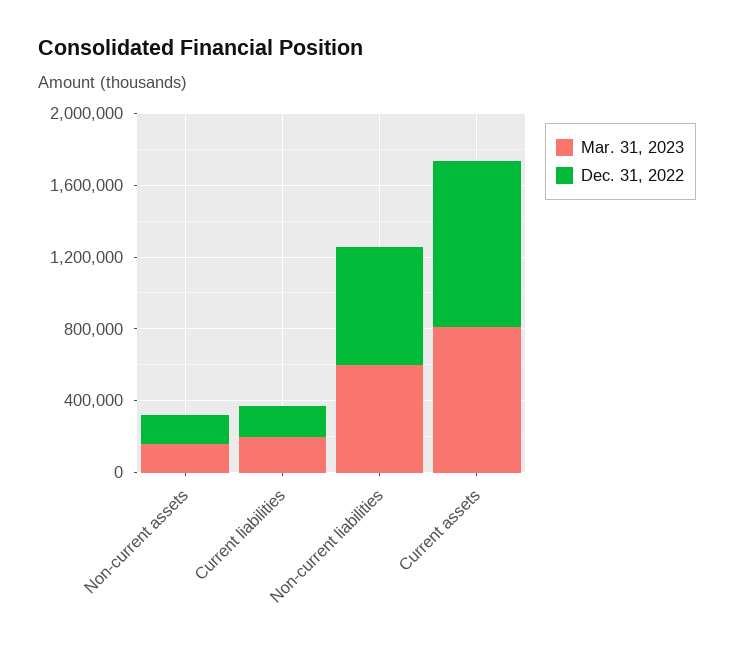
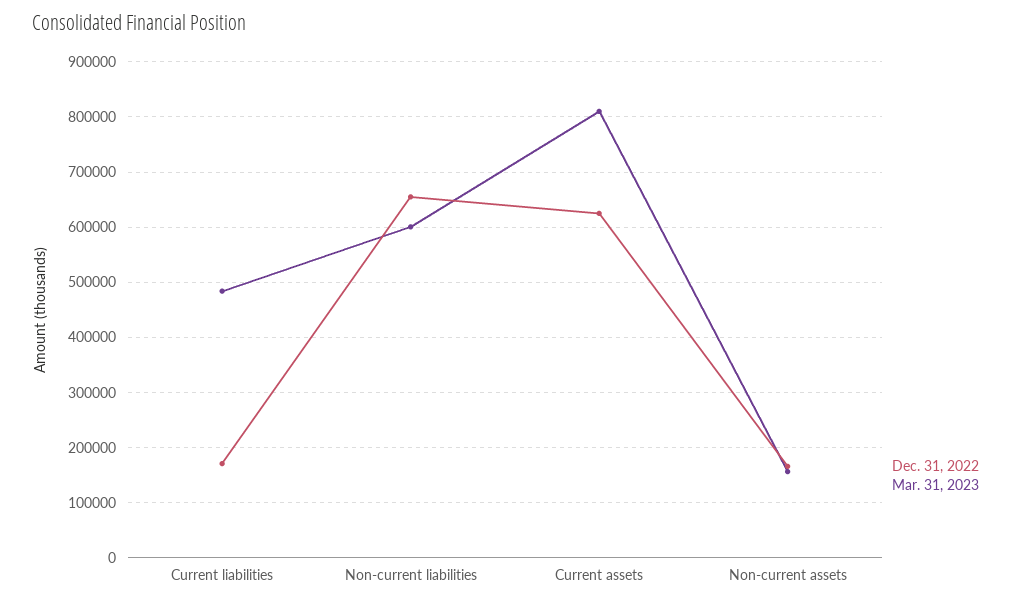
Mar. 31, 2023, Current liabilities: 200000 -> 480000
Dec. 31, 2022, Current assets: 900000 -> 620000

